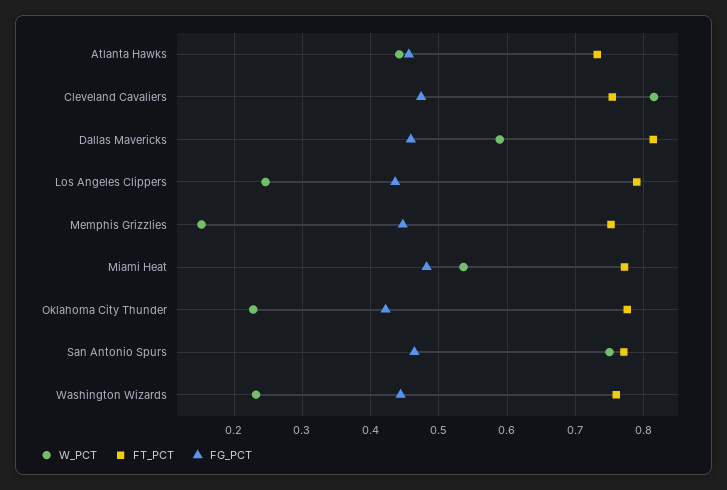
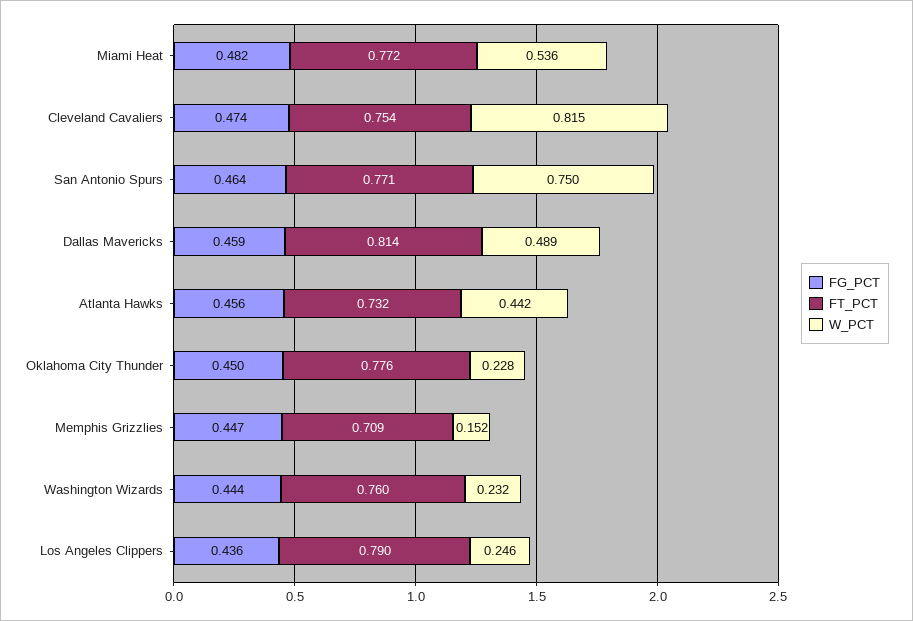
W_PCT, Dallas Mavericks: 0.59 -> 0.489
FT_PCT, Memphis Grizzlies: 0.75 -> 0.709
FG_PCT, Oklahoma City Thunder: 0.42 -> 0.45

